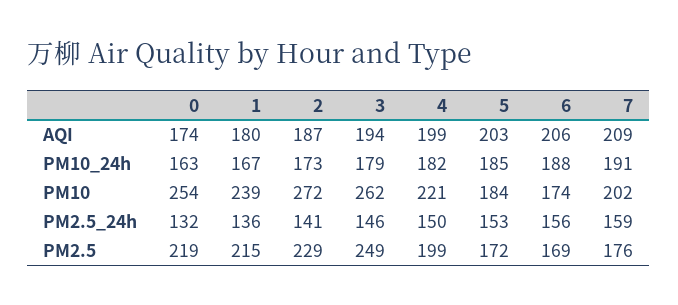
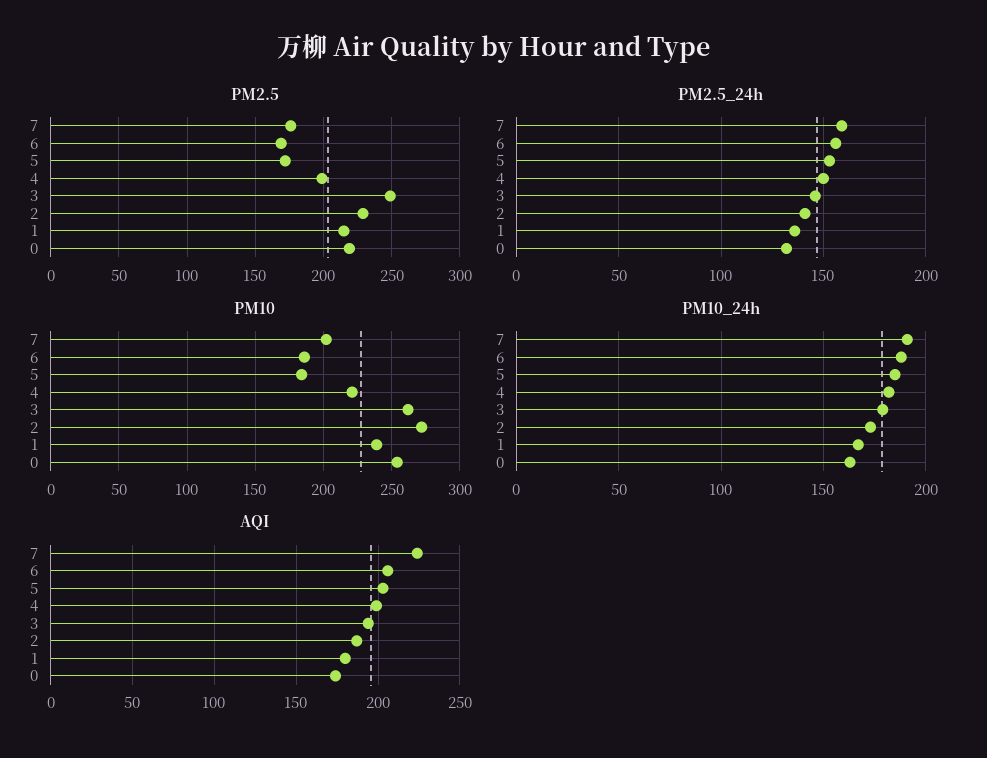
AQI, 7: 209 -> 225
PM10, 6: 174 -> 185

